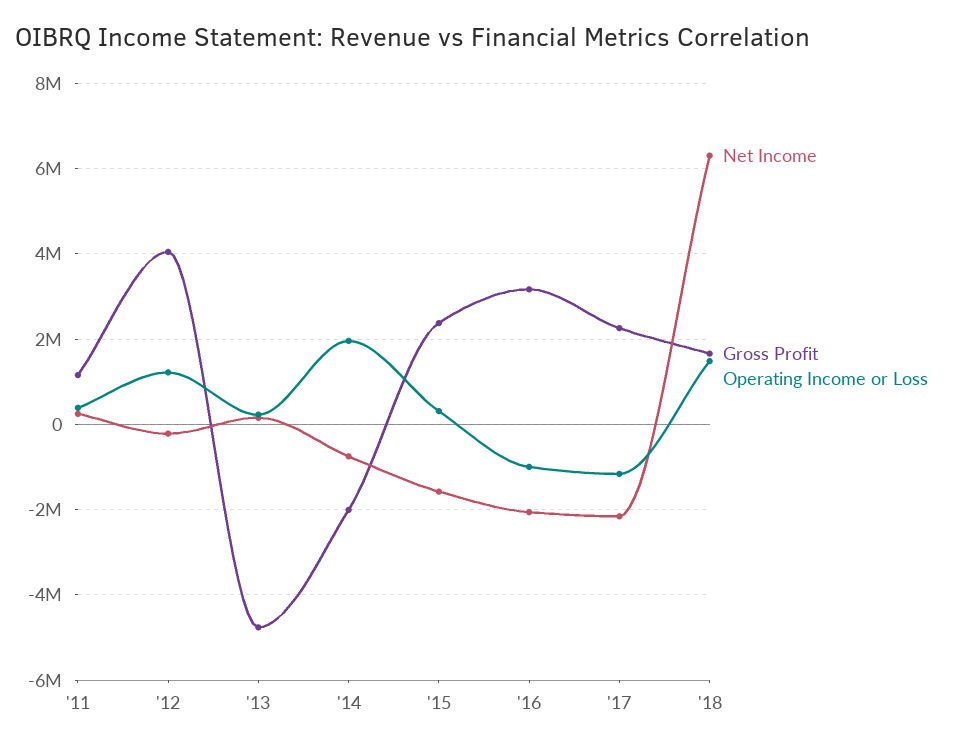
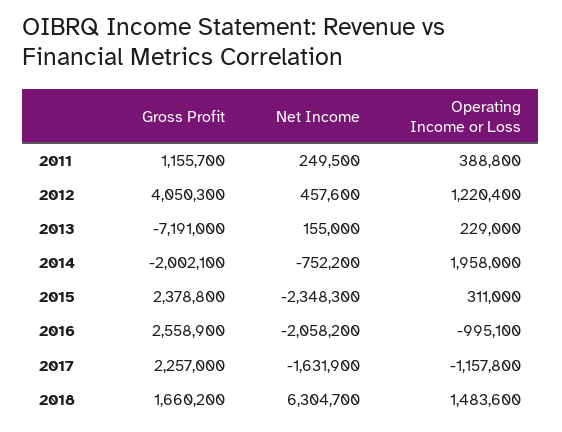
Net Income, '12: -200000 -> 457600
Gross Profit, '13: -4800000 -> -7191000
Net Income, '15: -1600000 -> -2348300
Gross Profit, '16: 3200000 -> 2558900
Net Income, '17: -2200000 -> -1631900

